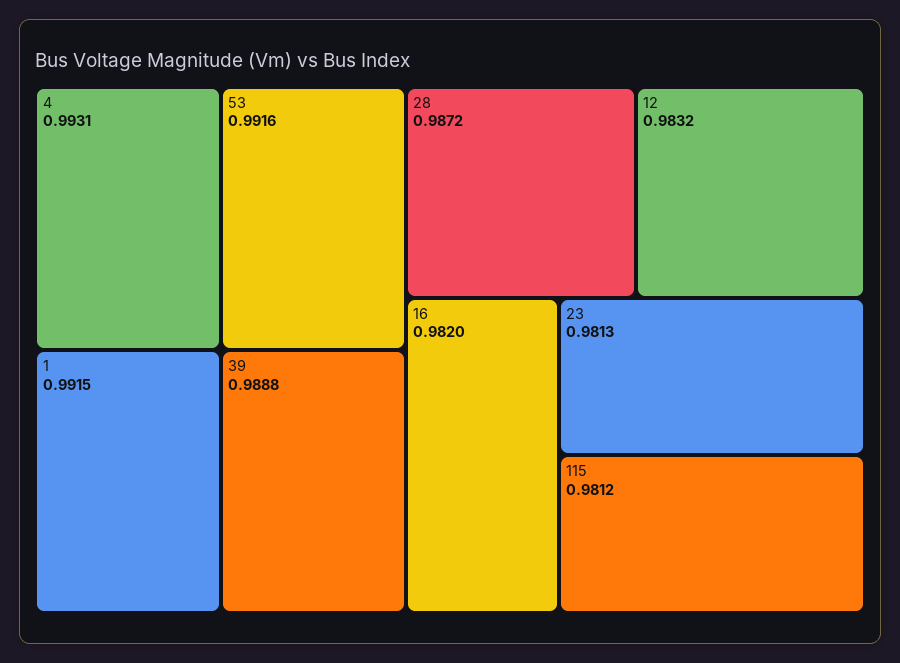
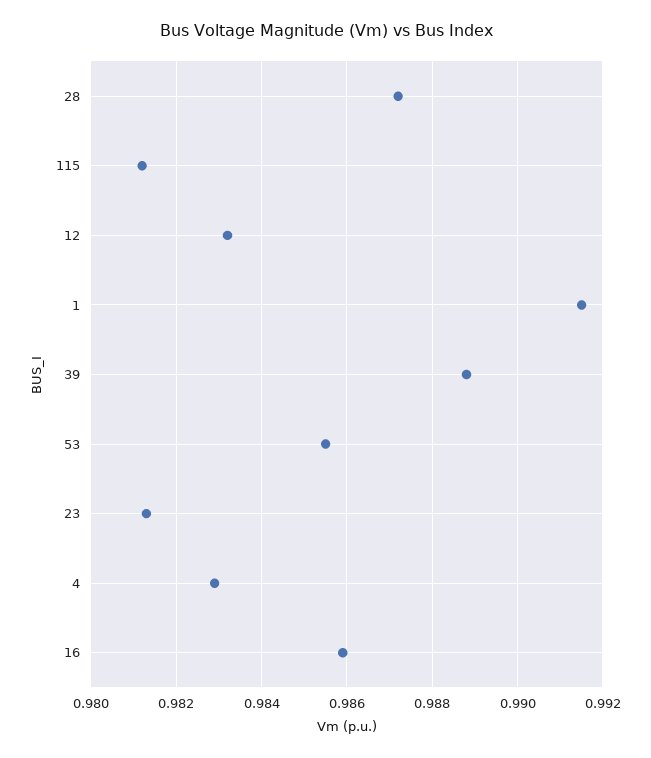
4: 0.9931 -> 0.983
53: 0.9916 -> 0.9855
16: 0.982 -> 0.986

